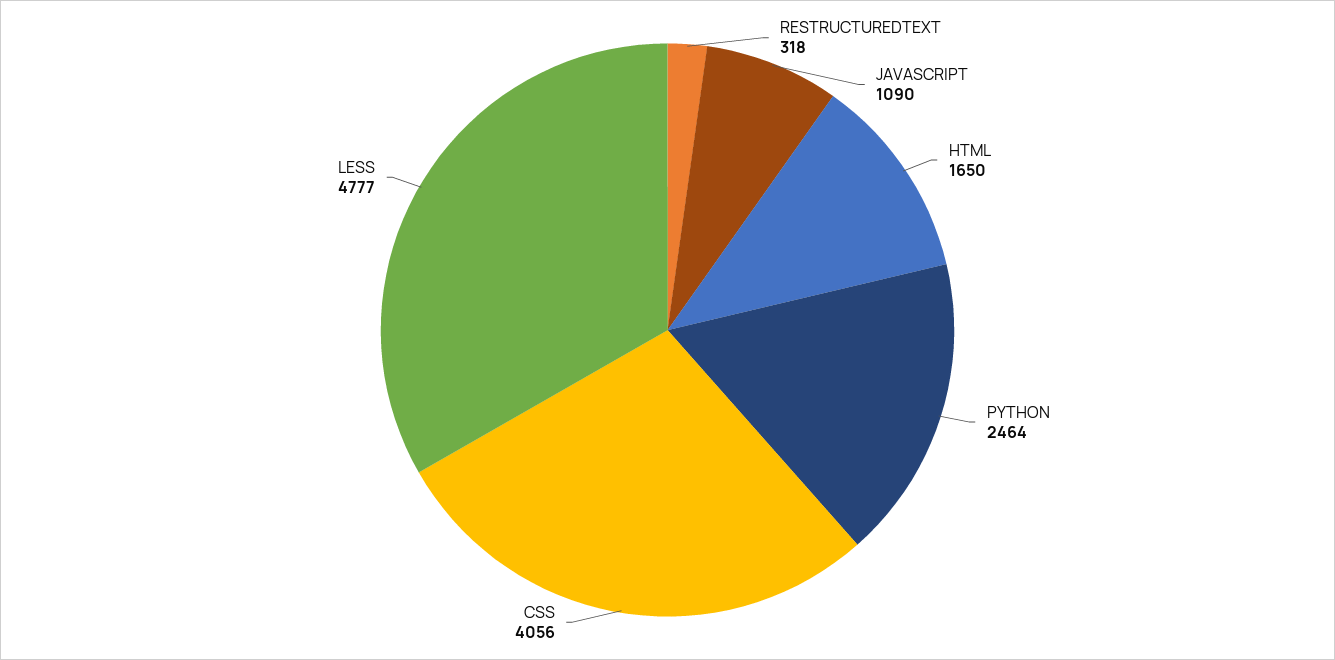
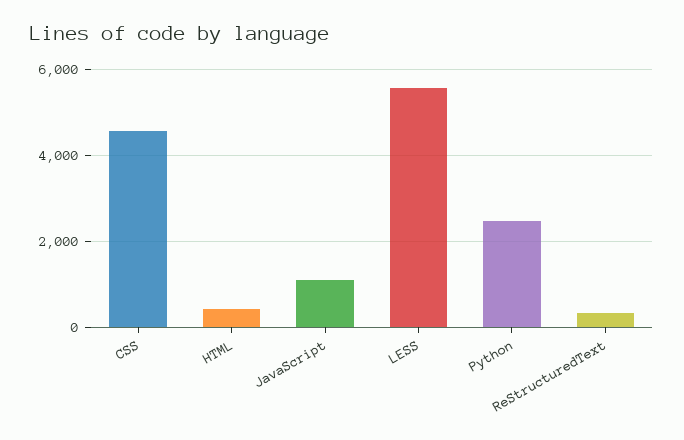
HTML: 1650 -> 400
CSS: 4056 -> 4600
LESS: 4777 -> 5600

